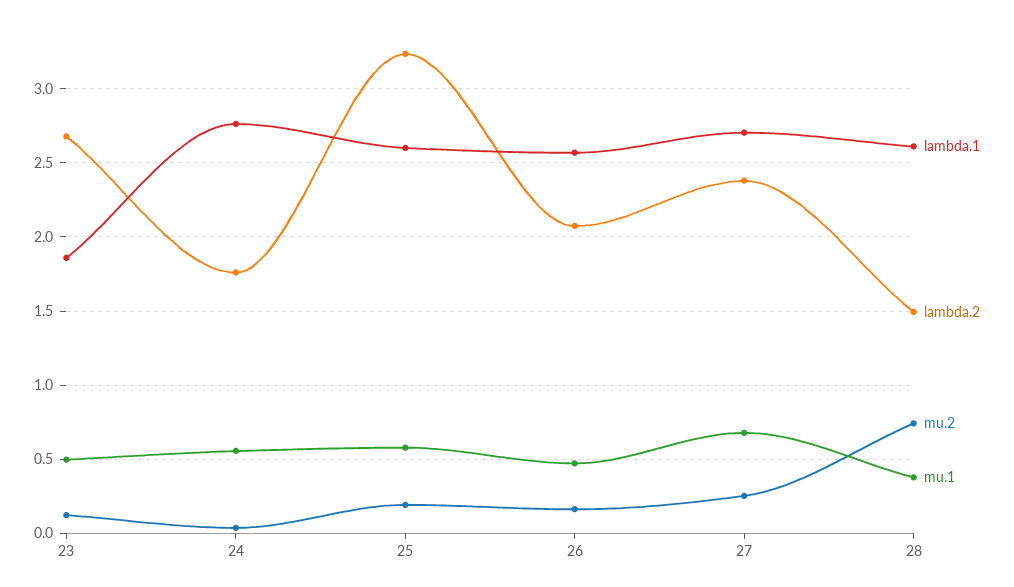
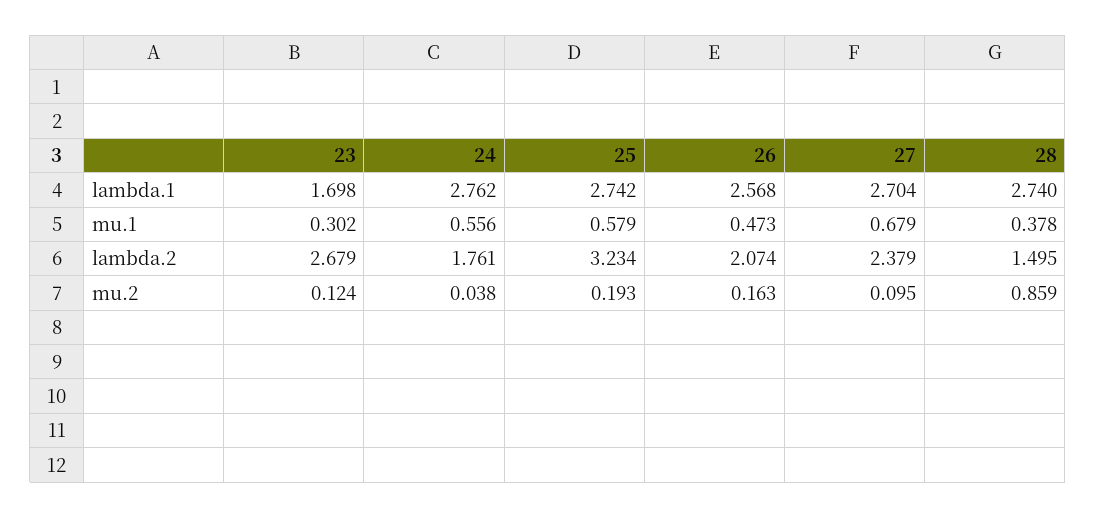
lambda.1, 23: 1.85 -> 1.698
mu.1, 23: 0.5 -> 0.302
lambda.1, 25: 2.6 -> 2.742
mu.2, 27: 0.25 -> 0.095
lambda.1, 28: 2.6 -> 2.74
mu.2, 28: 0.75 -> 0.859

